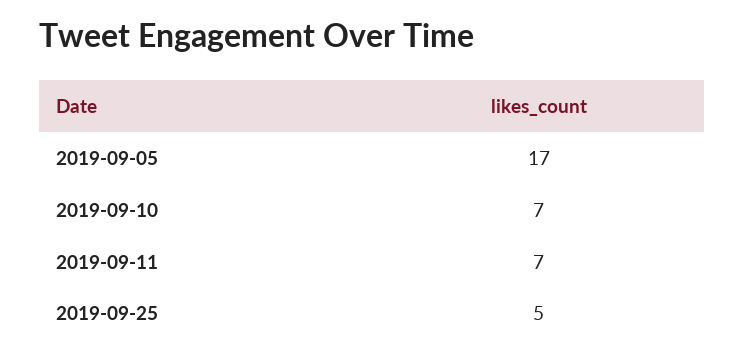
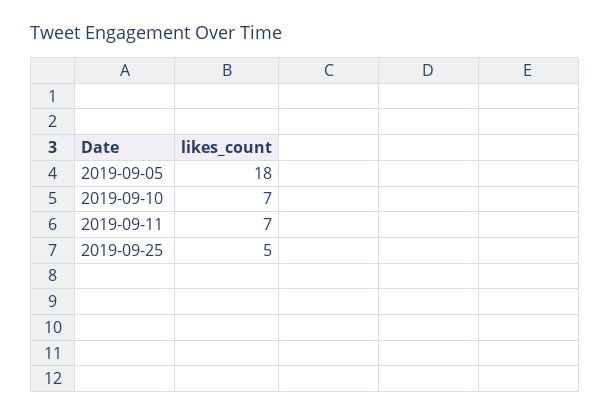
2019-09-05: 17 -> 18

